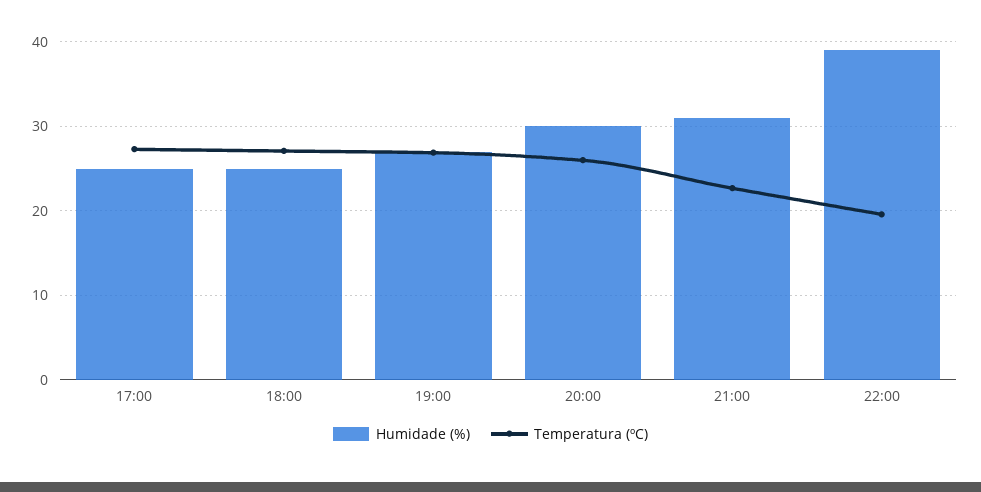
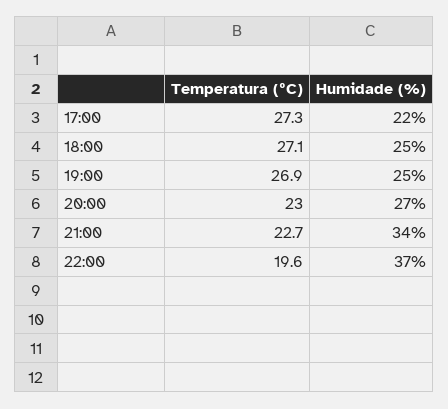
Humidade (%), 17:00: 25 -> 22
Humidade (%), 19:00: 27 -> 25
Humidade (%), 20:00: 30 -> 27
Temperatura (ºC), 20:00: 26 -> 23
Humidade (%), 21:00: 31 -> 34
Humidade (%), 22:00: 39 -> 37

